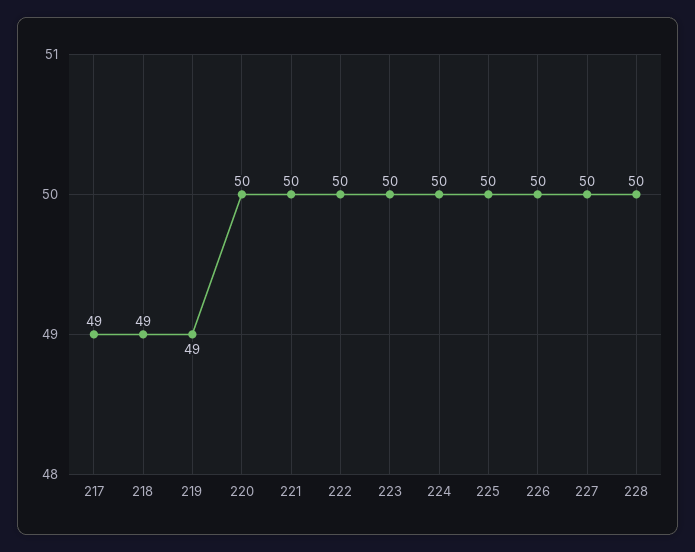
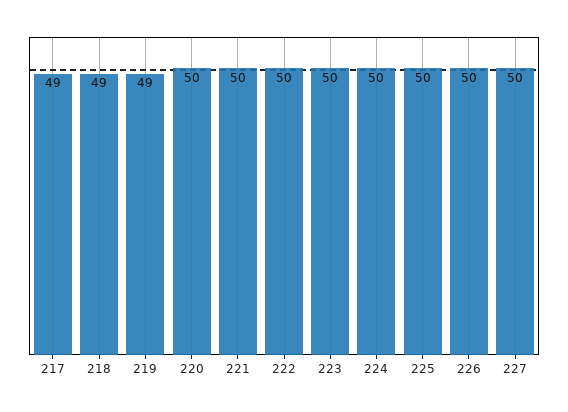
228: 50 -> none

